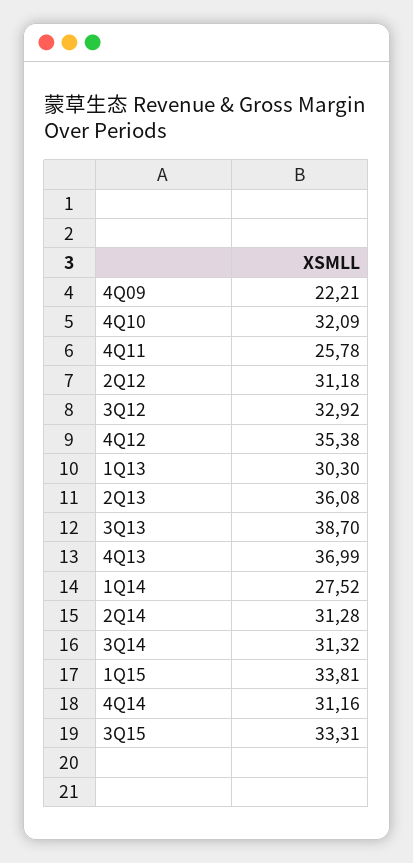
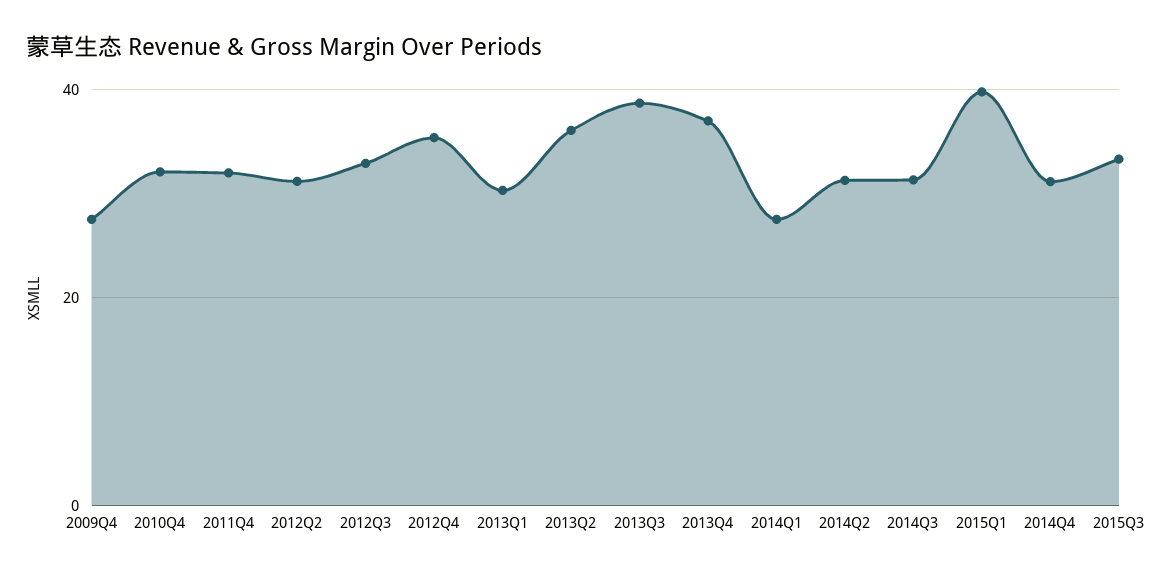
4Q09: 22.21 -> 28
4Q11: 25.78 -> 32
1Q15: 33.81 -> 40

